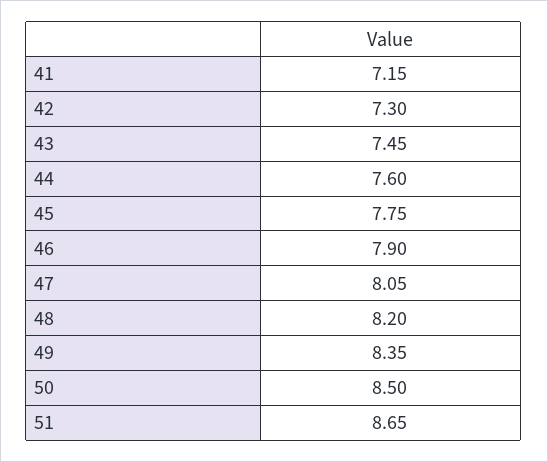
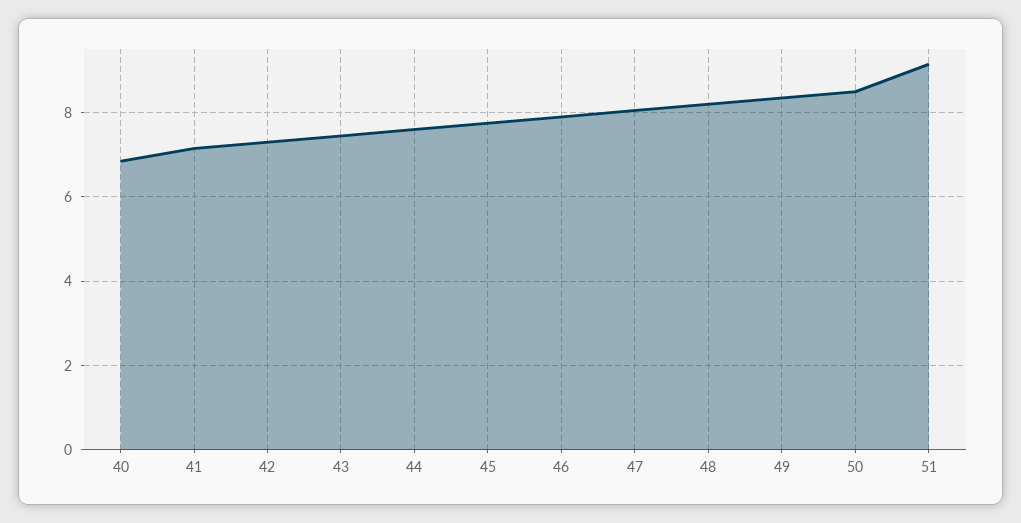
51: 8.65 -> 9.2
40: none -> 6.8

